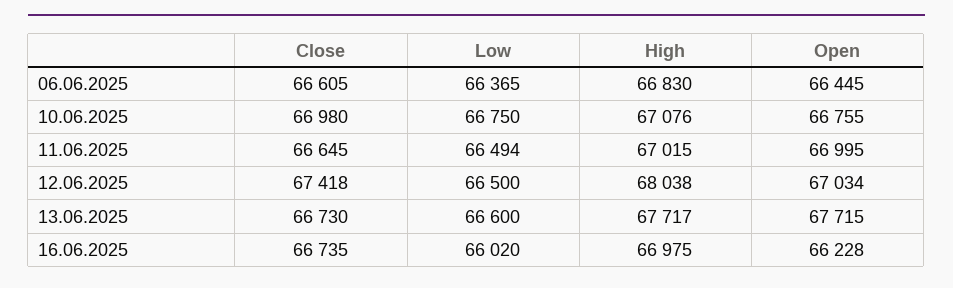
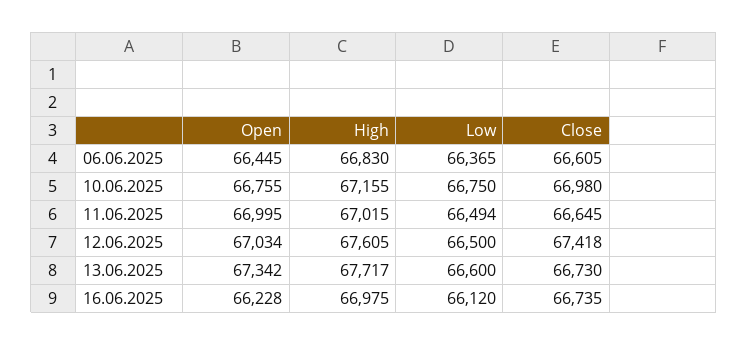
High, 10.06.2025: 67076 -> 67155
High, 12.06.2025: 68038 -> 67605
Open, 13.06.2025: 67715 -> 67342
Low, 16.06.2025: 66020 -> 66120

